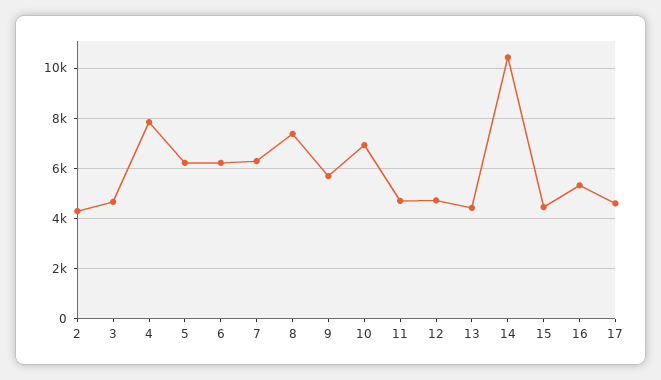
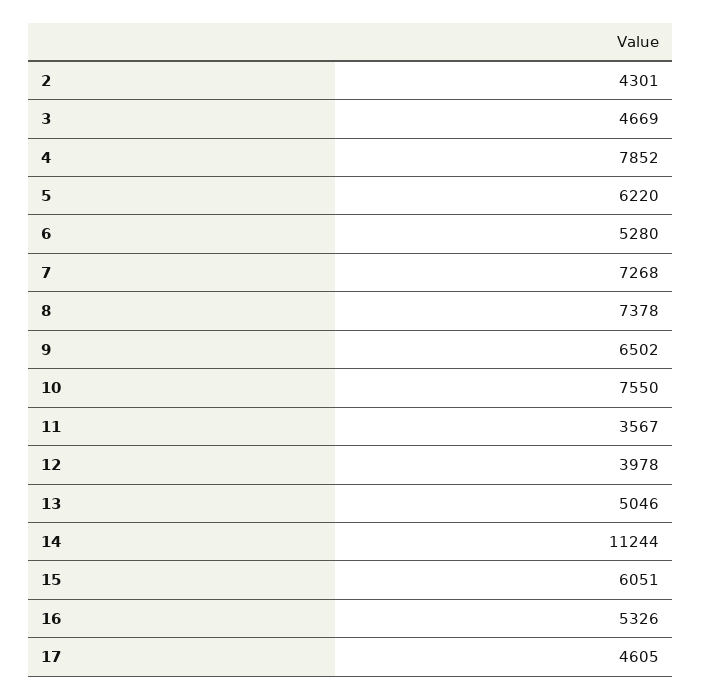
6: 6250 -> 5280
7: 6250 -> 7268
9: 5750 -> 6502
10: 7000 -> 7550
11: 4750 -> 3567
12: 4750 -> 3978
13: 4500 -> 5046
14: 10500 -> 11244
15: 4500 -> 6051

